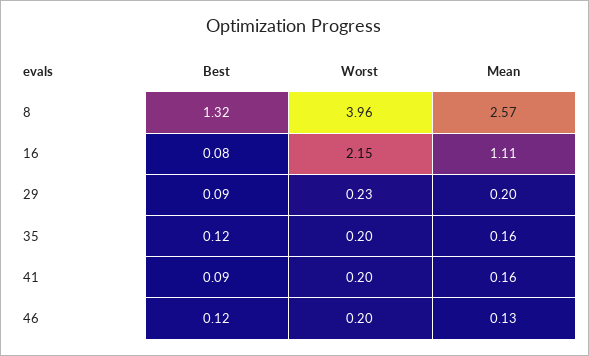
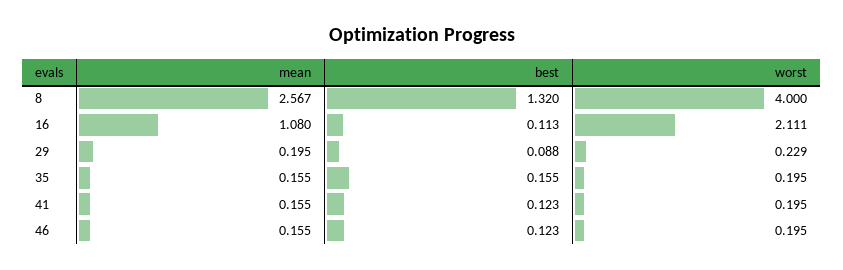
Worst, 8: 3.96 -> 4
Best, 16: 0.08 -> 0.113
Worst, 16: 2.15 -> 2.111
Mean, 16: 1.11 -> 1.08
Best, 35: 0.12 -> 0.155
Best, 41: 0.09 -> 0.123
Mean, 46: 0.13 -> 0.155

